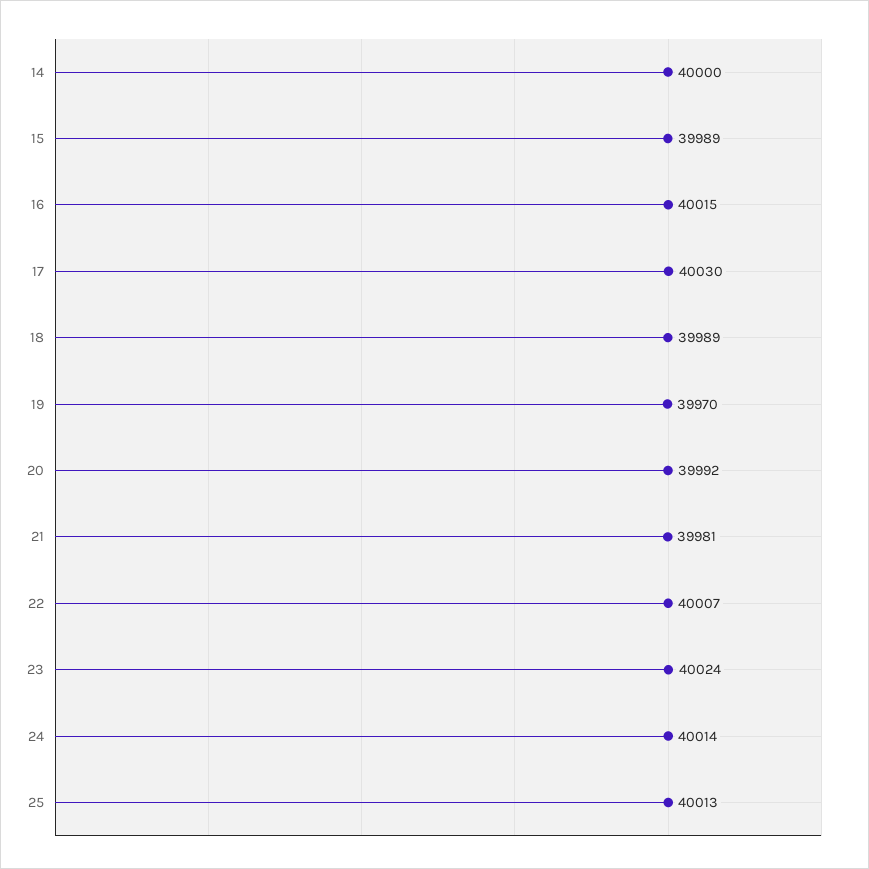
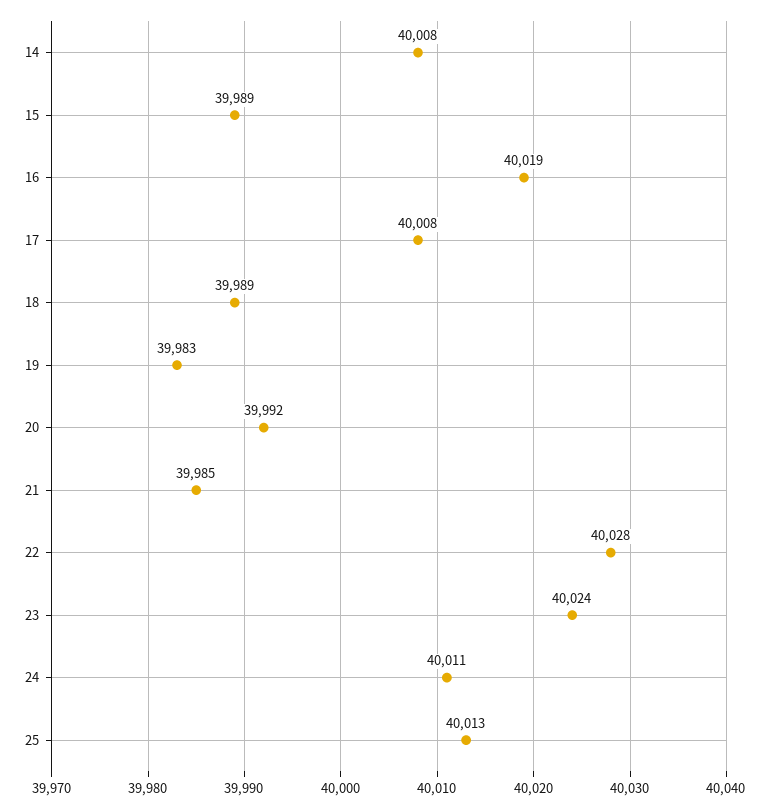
14: 40000 -> 40008
16: 40015 -> 40019
17: 40030 -> 40008
19: 39970 -> 39983
21: 39981 -> 39985
22: 40007 -> 40028
24: 40014 -> 40011

